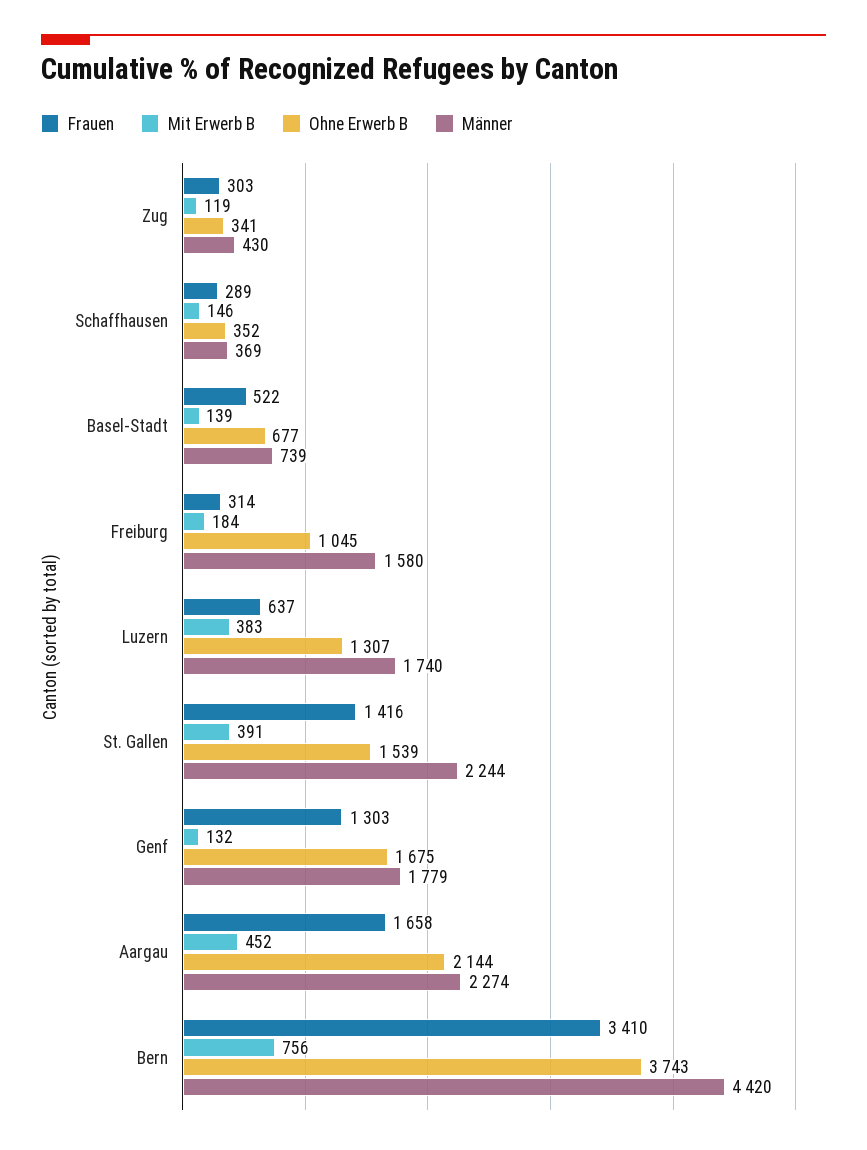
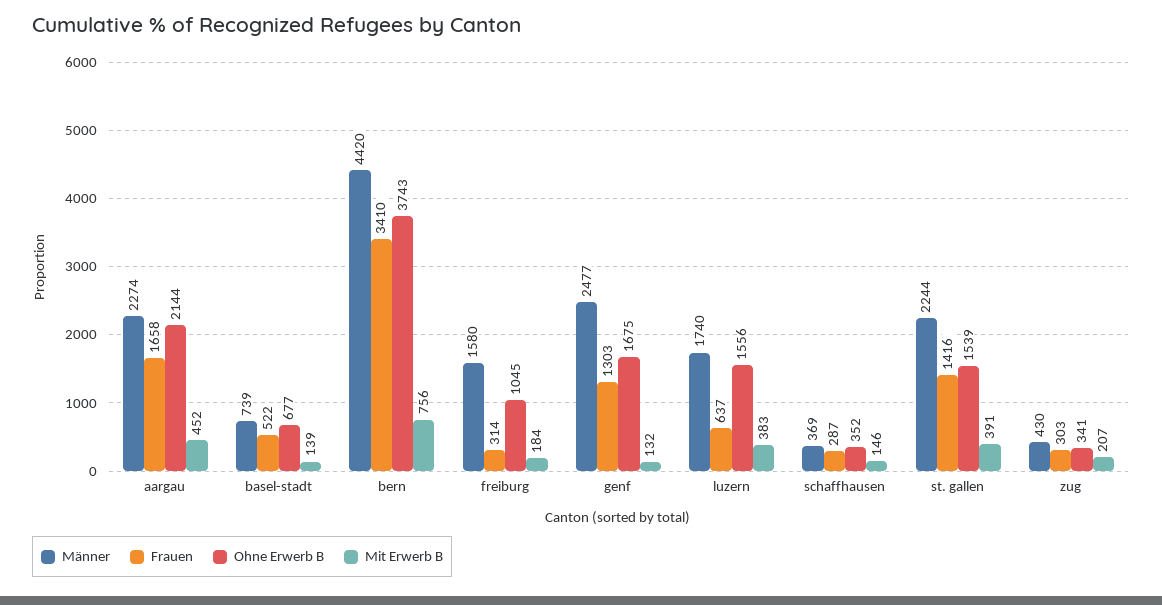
Mit Erwerb B, Zug: 119 -> 207
Frauen, Schaffhausen: 289 -> 287
Ohne Erwerb B, Luzern: 1307 -> 1556
Männer, Genf: 1779 -> 2477

